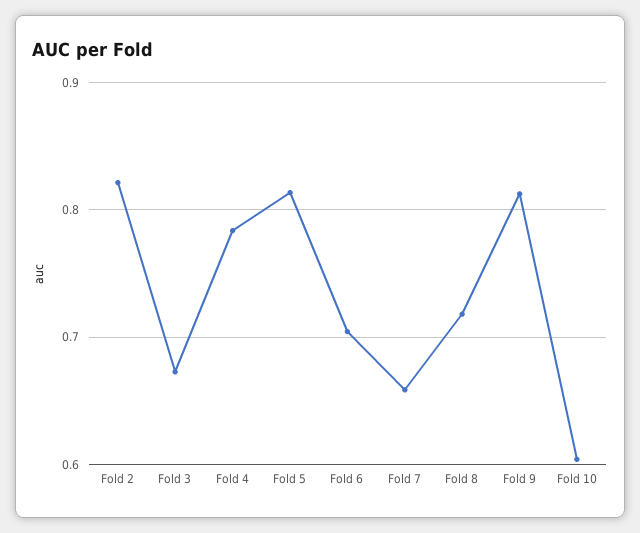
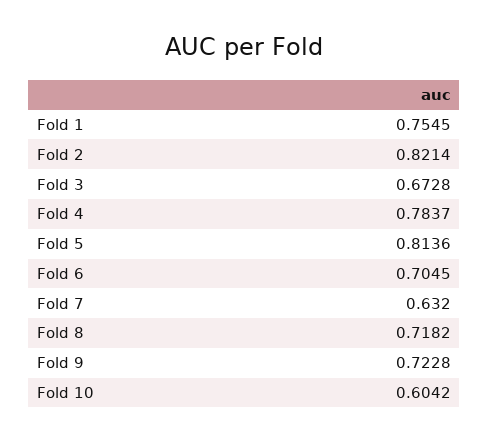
Fold 7: 0.66 -> 0.632
Fold 9: 0.81 -> 0.7228
Fold 1: none -> 0.7545

